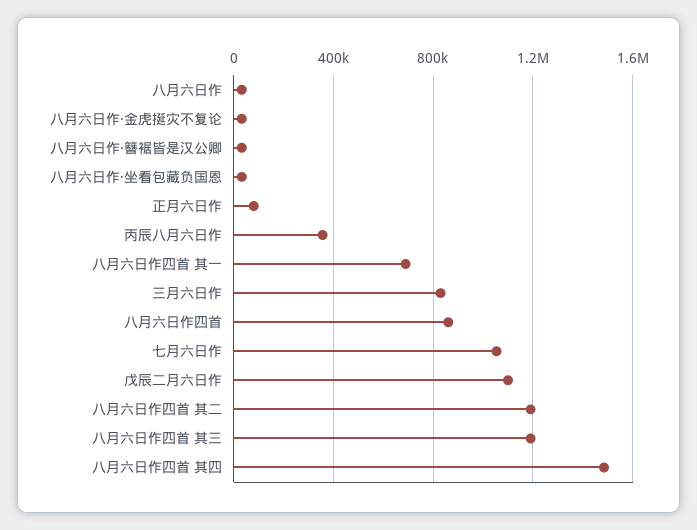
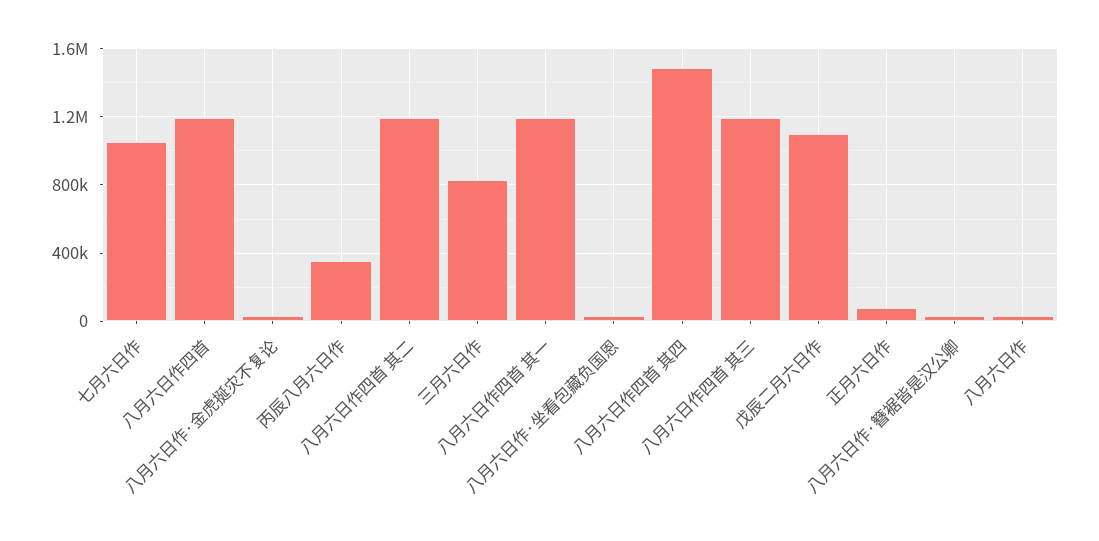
八月六日作四首 其一: 700000 -> 1200000
八月六日作四首: 850000 -> 1200000

